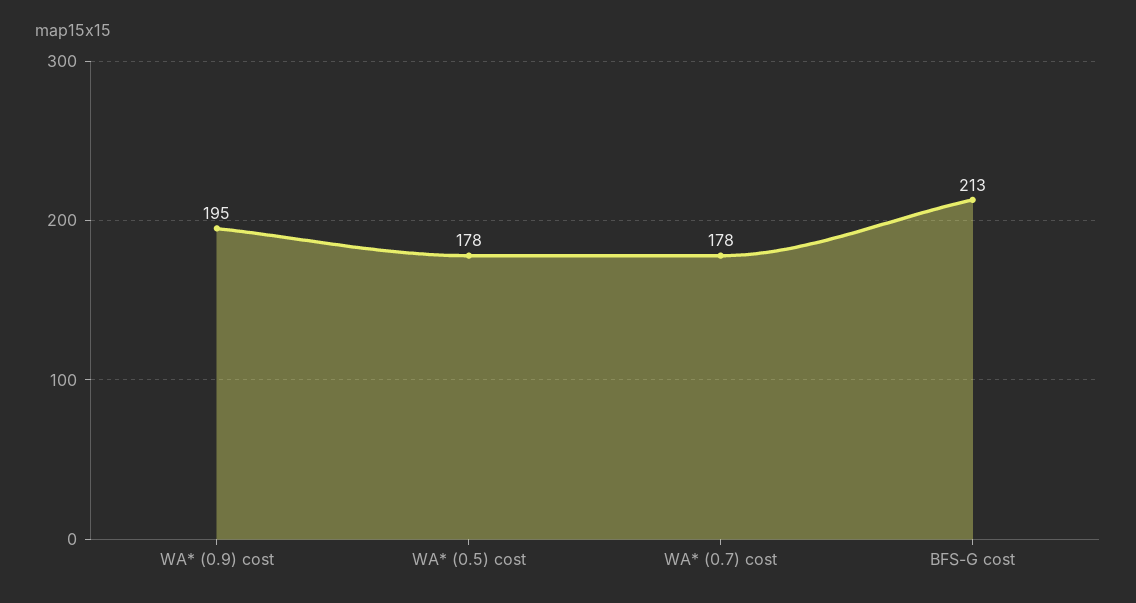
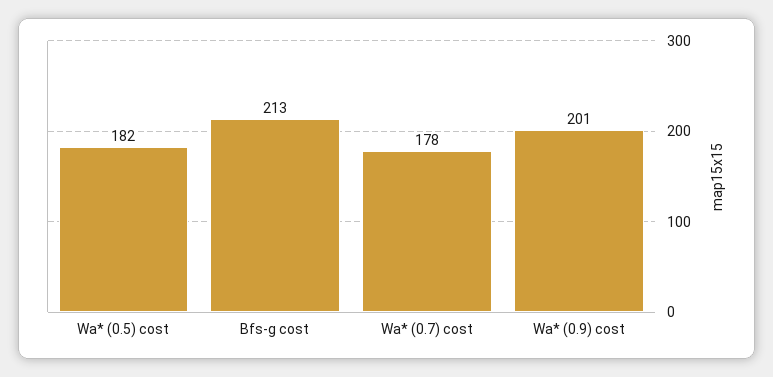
WA* (0.9) cost: 195 -> 201
WA* (0.5) cost: 178 -> 182

